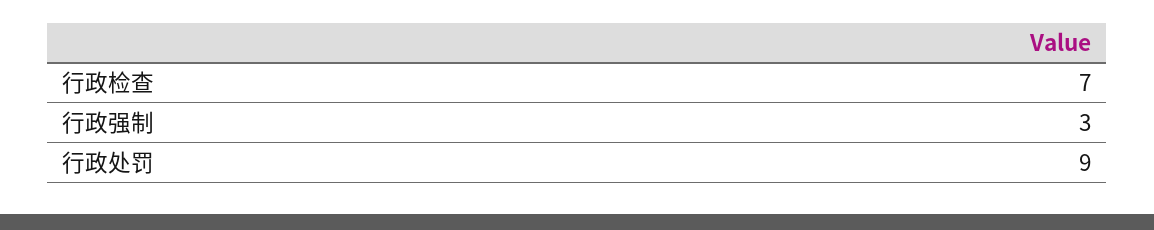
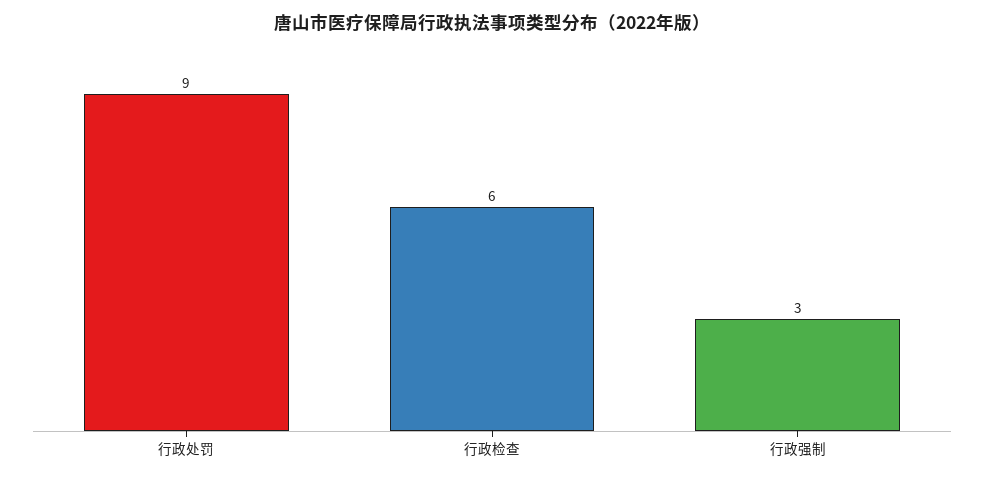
行政检查: 7 -> 6

